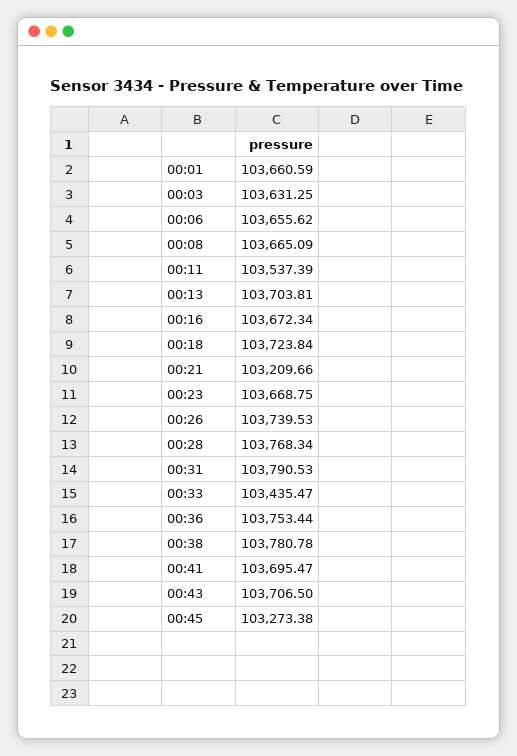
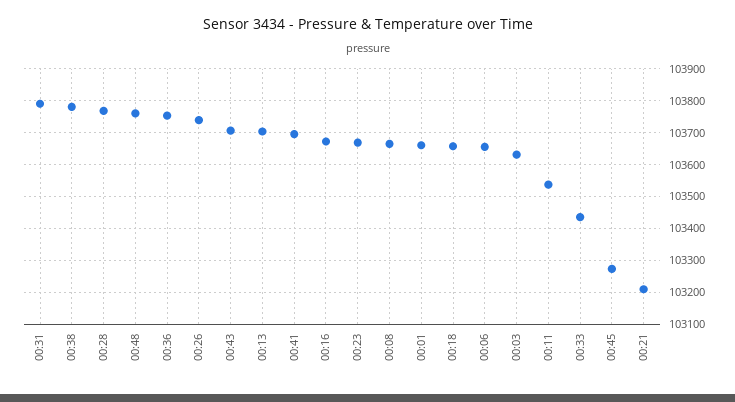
00:18: 103723.84 -> 103660
00:48: none -> 103760

